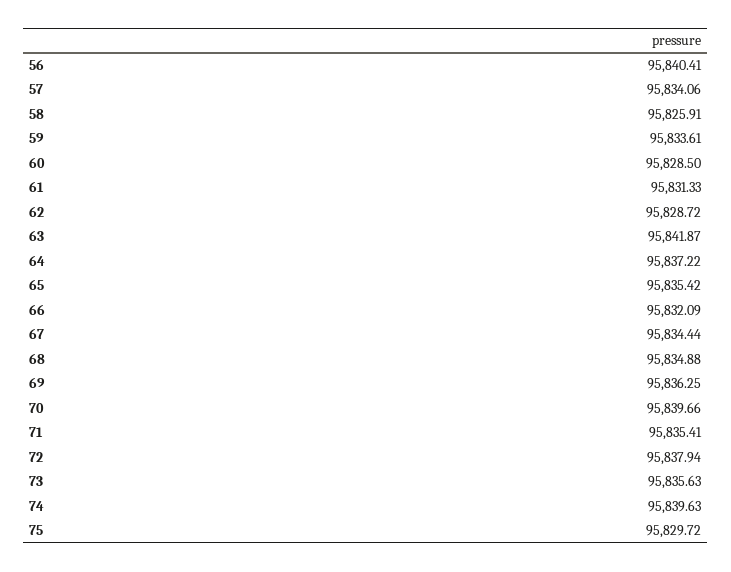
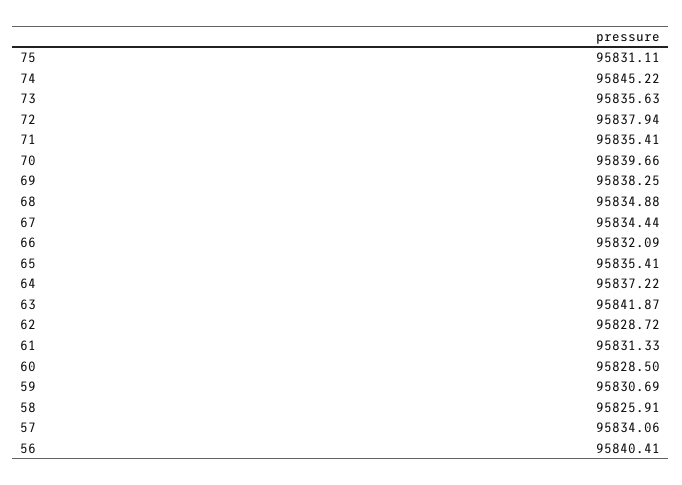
59: 95833.61 -> 95830.69
65: 95835.42 -> 95835.41
69: 95836.25 -> 95838.25
74: 95839.63 -> 95845.22
75: 95829.72 -> 95831.11

